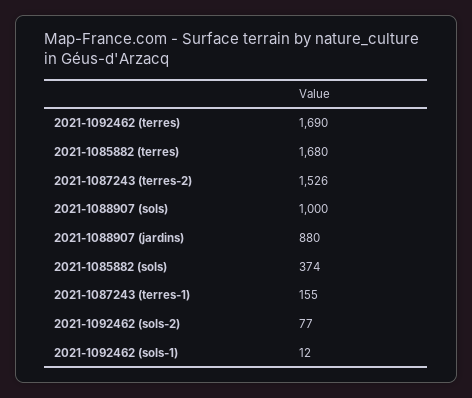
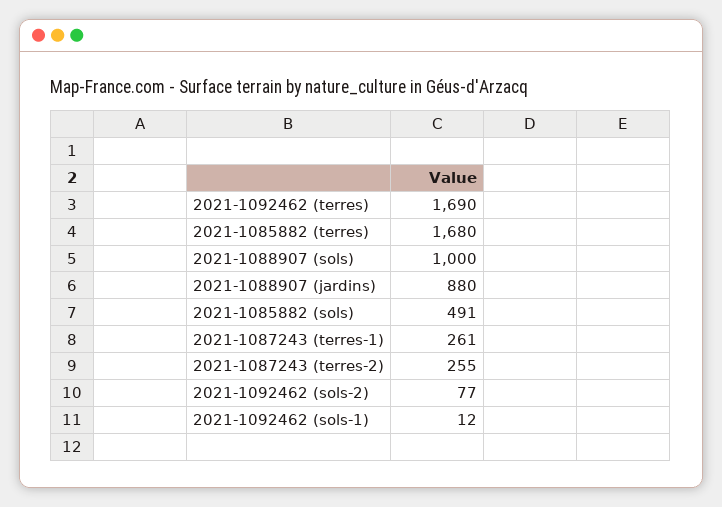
2021-1087243 (terres-2): 1526 -> 255
2021-1085882 (sols): 374 -> 491
2021-1087243 (terres-1): 155 -> 261

